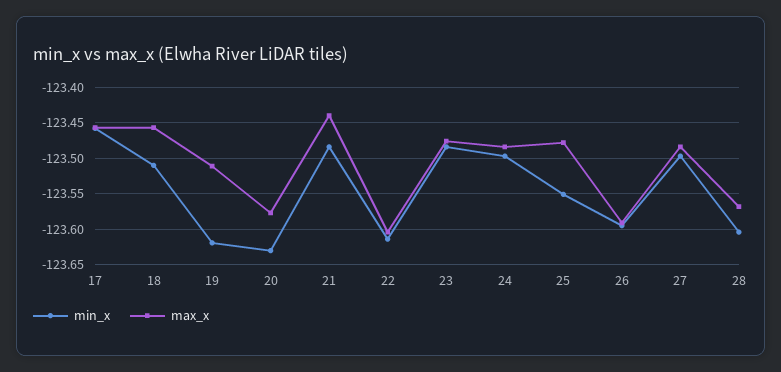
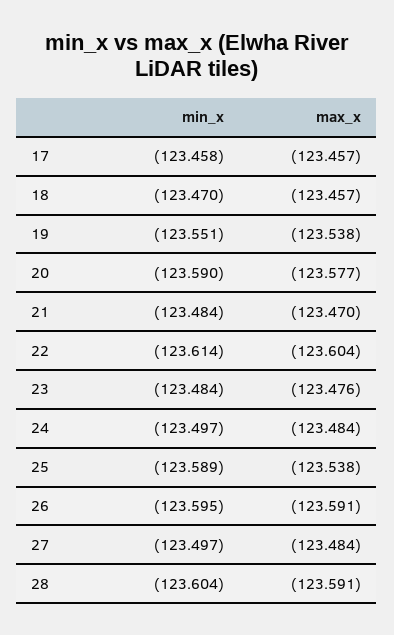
min_x, 18: -123.51 -> -123.47
min_x, 19: -123.62 -> -123.551
max_x, 19: -123.51 -> -123.538
min_x, 20: -123.63 -> -123.59
max_x, 21: -123.44 -> -123.47
min_x, 25: -123.55 -> -123.589
max_x, 25: -123.48 -> -123.538
max_x, 28: -123.57 -> -123.591

